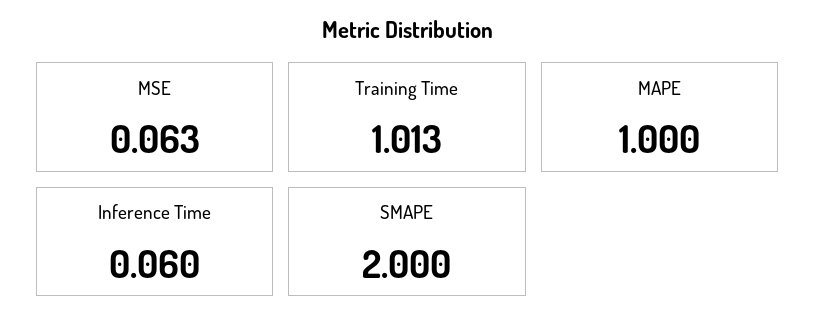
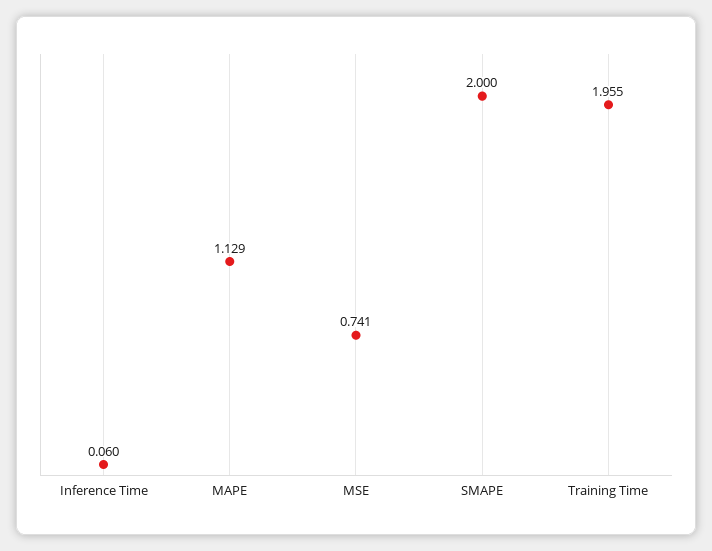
MSE: 0.063 -> 0.741
Training Time: 1.013 -> 1.955
MAPE: 1 -> 1.129

